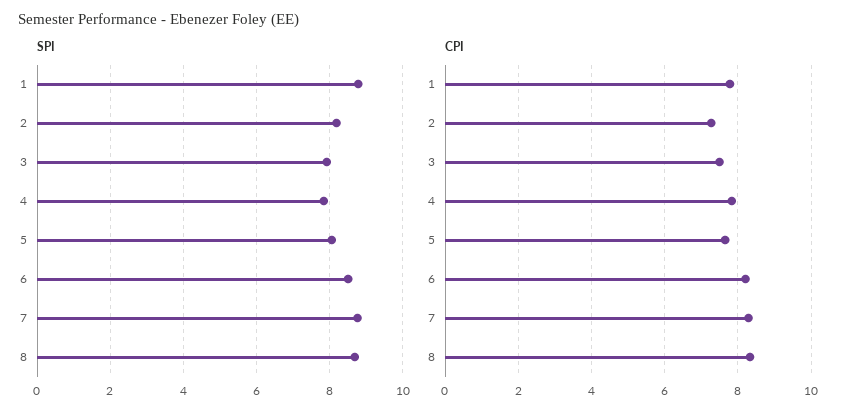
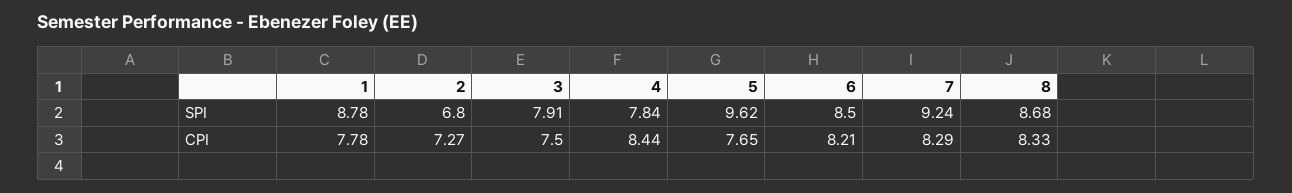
SPI, 2: 8.2 -> 6.8
SPI, 5: 8 -> 9.62
SPI, 7: 8.8 -> 9.24
CPI, 4: 7.8 -> 8.44

